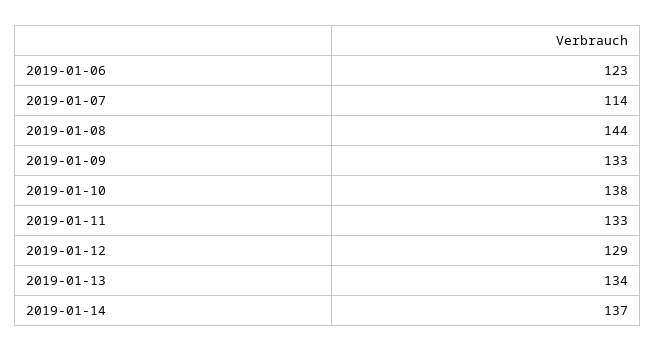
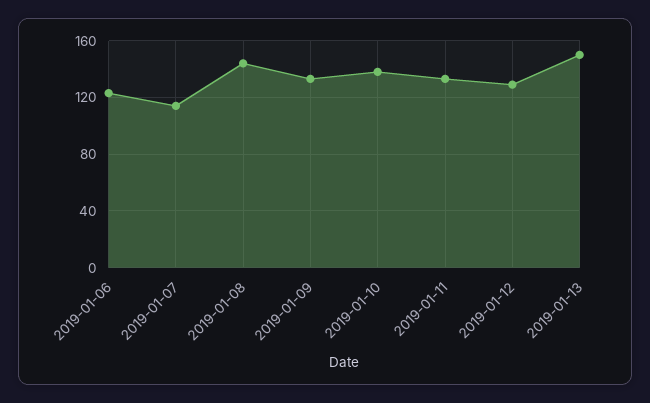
2019-01-13: 134 -> 150
2019-01-14: 137 -> none

